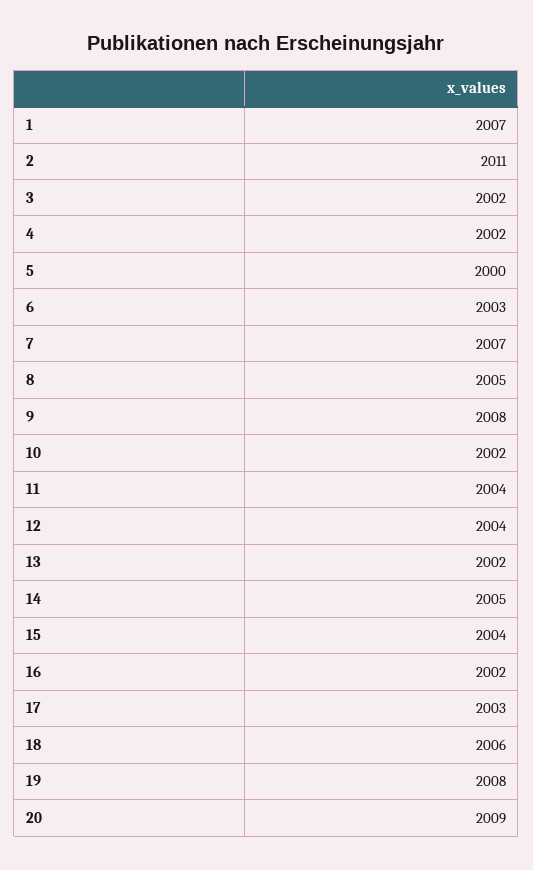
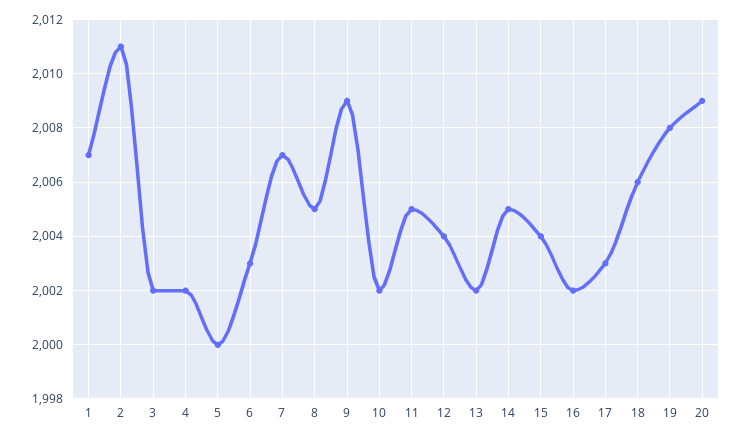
9: 2008 -> 2009
11: 2004 -> 2005

